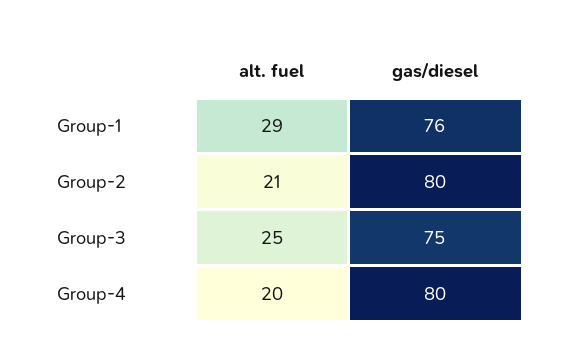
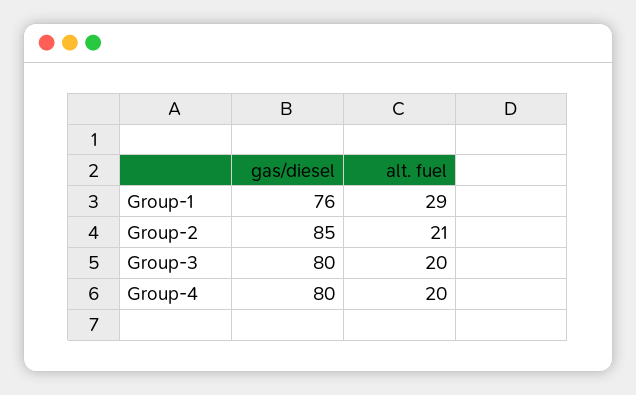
gas/diesel, Group-2: 80 -> 85
alt. fuel, Group-3: 25 -> 20
gas/diesel, Group-3: 75 -> 80

